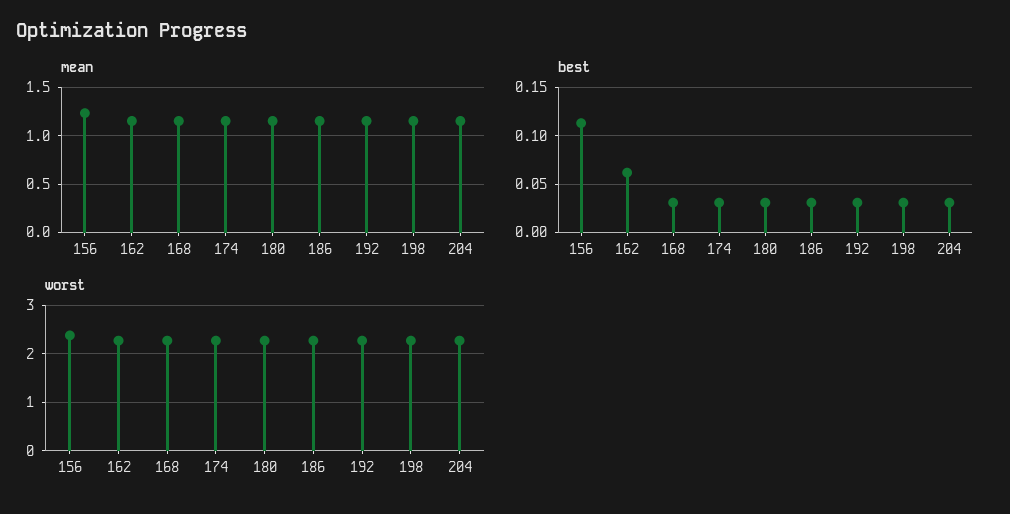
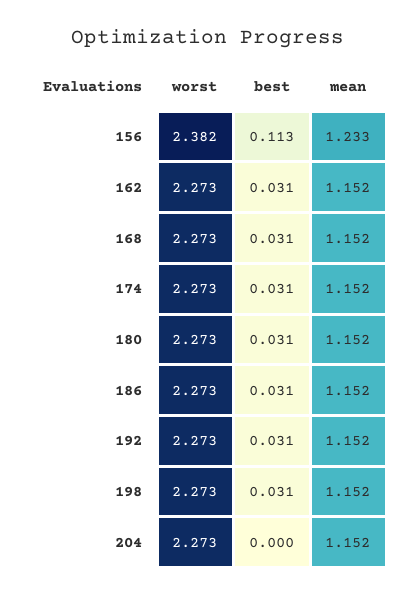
best, 162: 0.06 -> 0.031
best, 204: 0.03 -> 0

